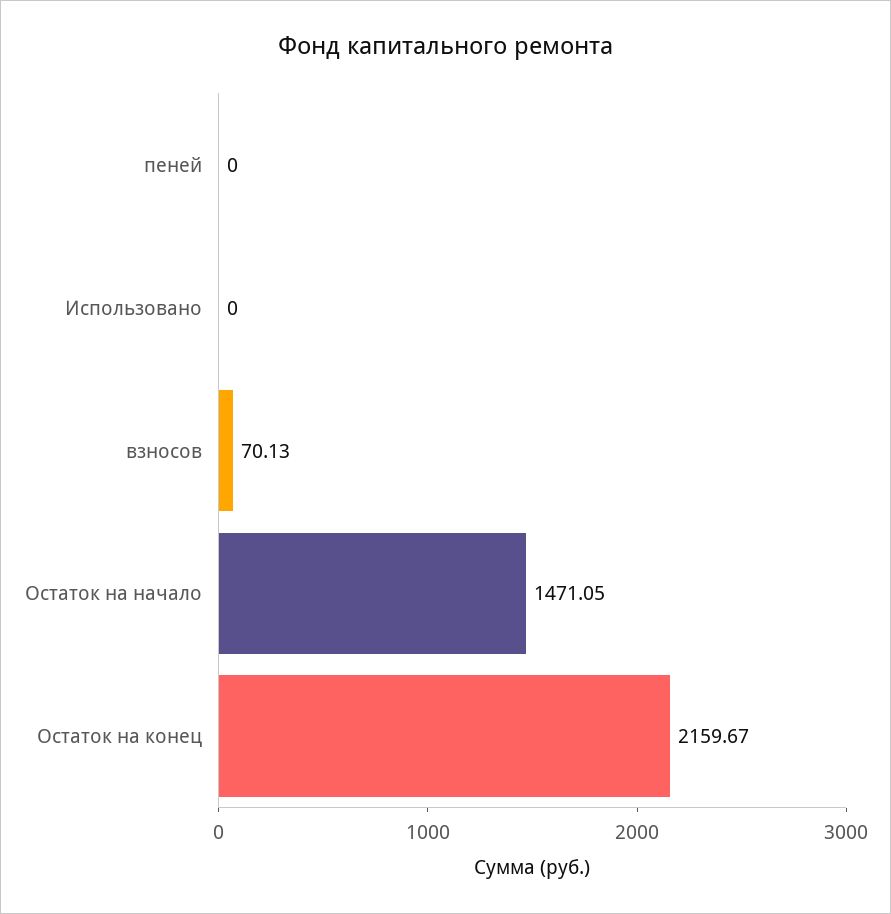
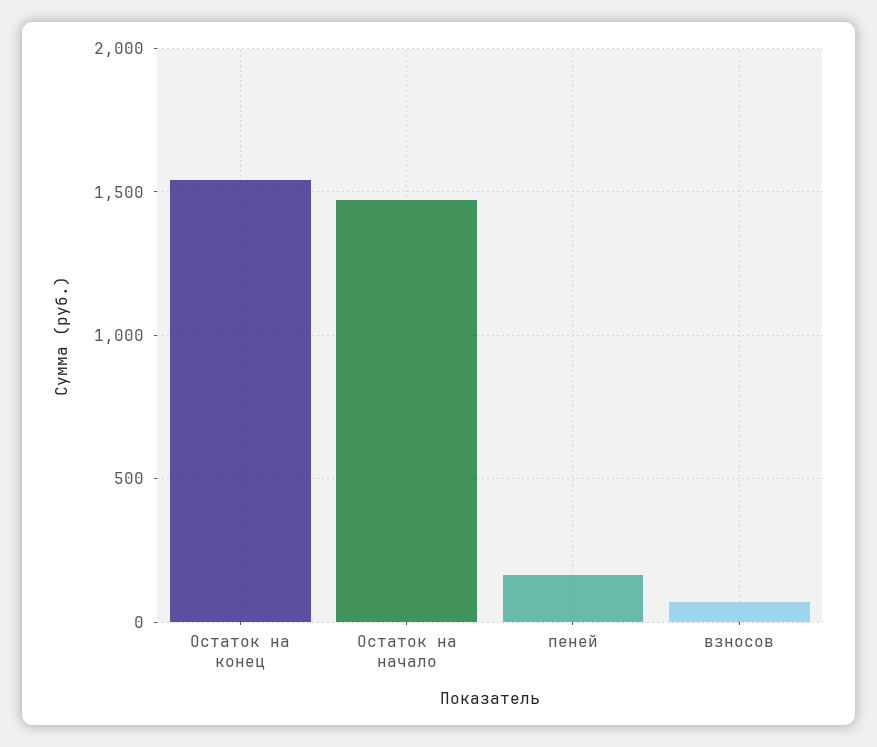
пеней: 0 -> 150
Использовано: 0 -> none
Остаток на конец: 2159.67 -> 1550

